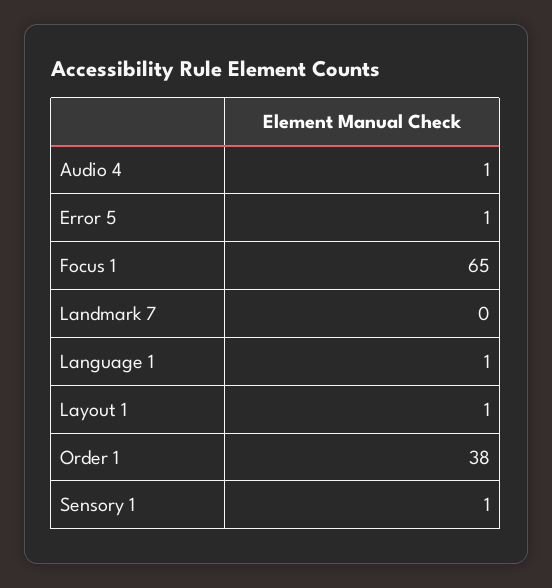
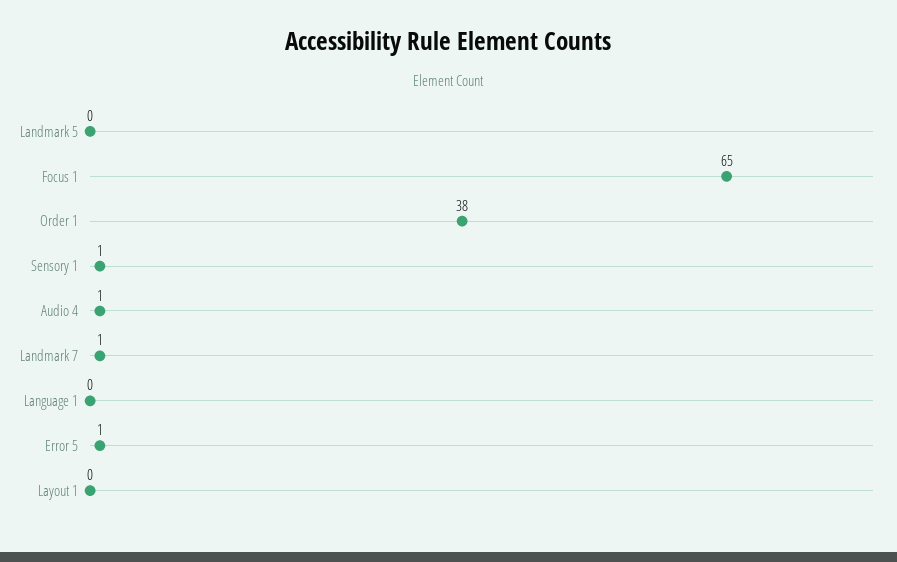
Landmark 7: 0 -> 1
Language 1: 1 -> 0
Layout 1: 1 -> 0
Landmark 5: none -> 0

